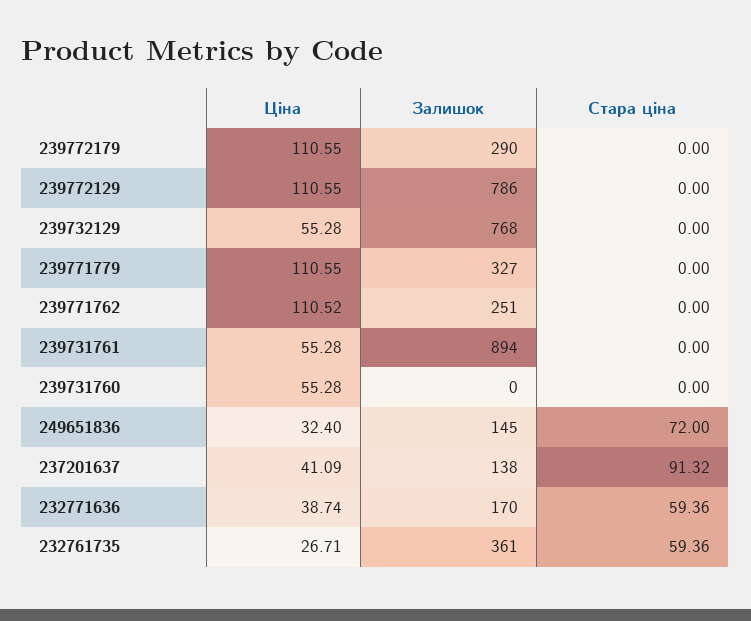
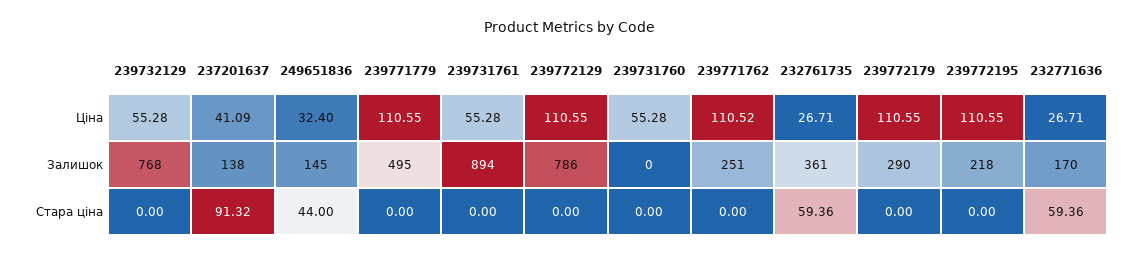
Залишок, 239771779: 327 -> 495
Стара ціна, 249651836: 72 -> 44
Ціна, 232771636: 38.74 -> 26.71
Ціна, 239772195: none -> 110.55
Залишок, 239772195: none -> 218
Стара ціна, 239772195: none -> 0

